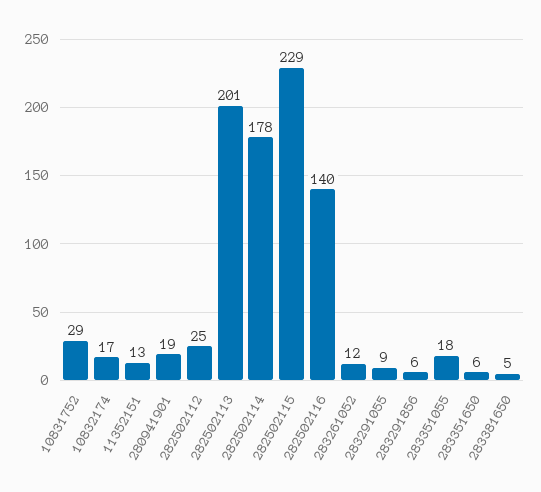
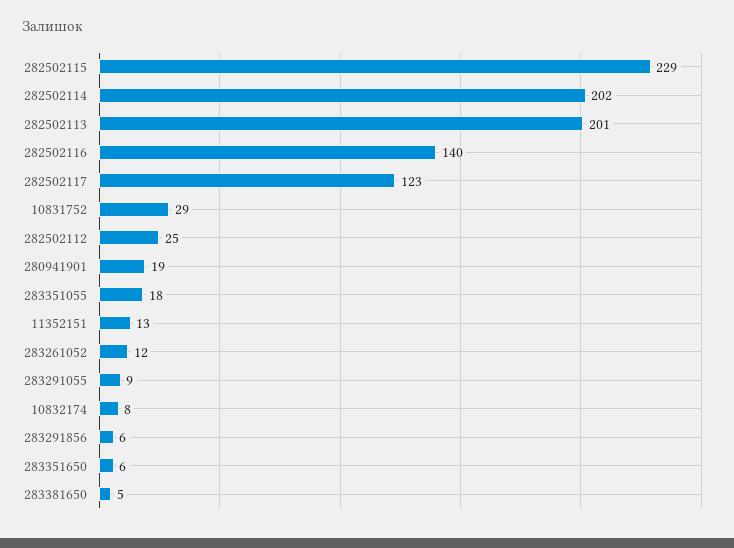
10832174: 17 -> 8
282502114: 178 -> 202
282502117: none -> 123

